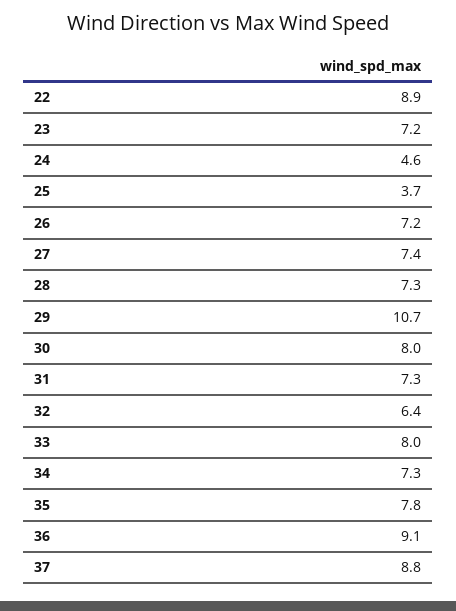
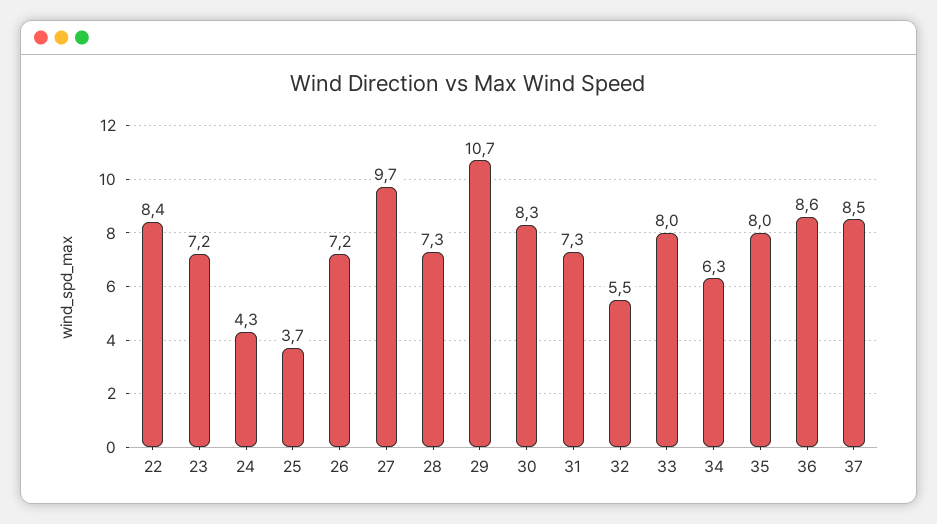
22: 8.9 -> 8.4
24: 4.6 -> 4.3
27: 7.4 -> 9.7
30: 8 -> 8.3
32: 6.4 -> 5.5
34: 7.3 -> 6.3
35: 7.8 -> 8
36: 9.1 -> 8.6
37: 8.8 -> 8.5

